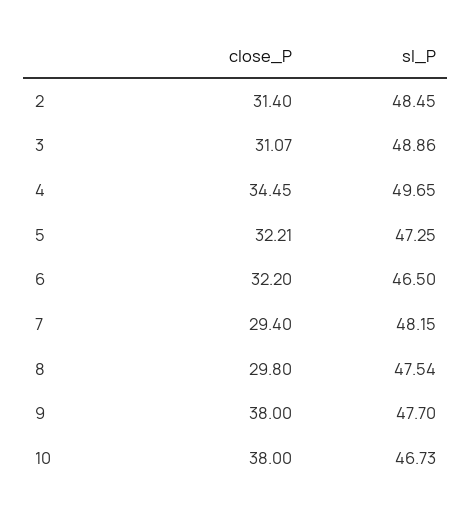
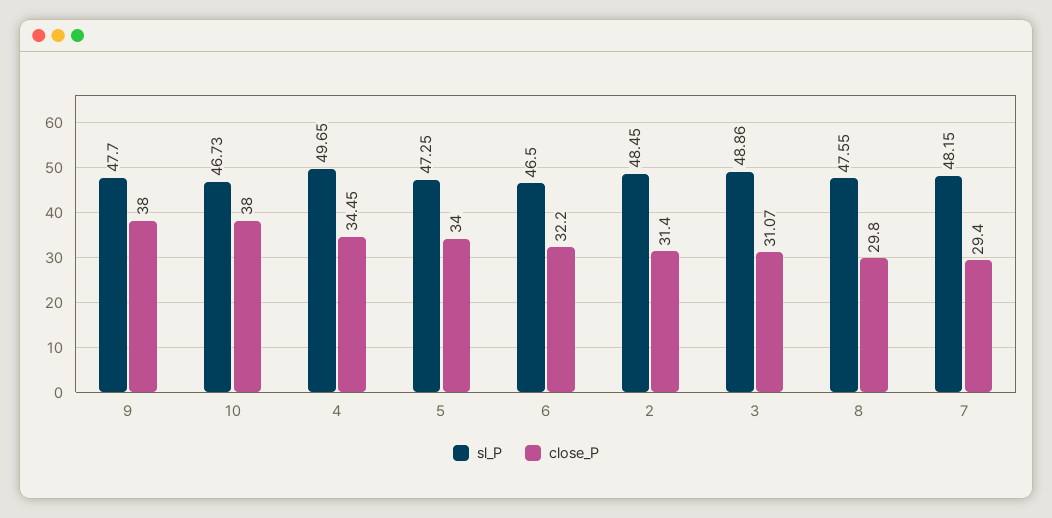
close_P, 5: 32.21 -> 34
sl_P, 8: 47.54 -> 47.55

